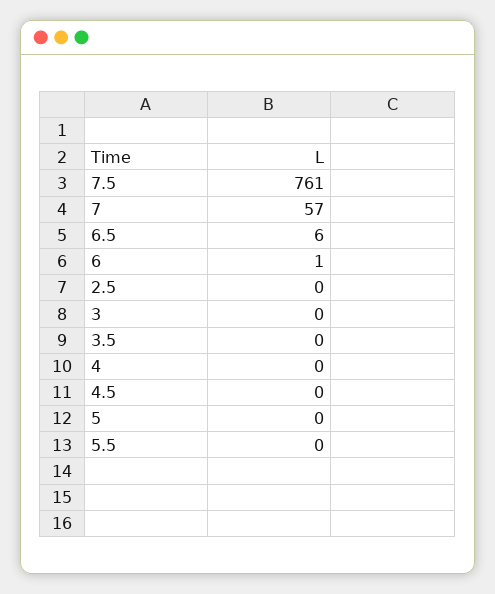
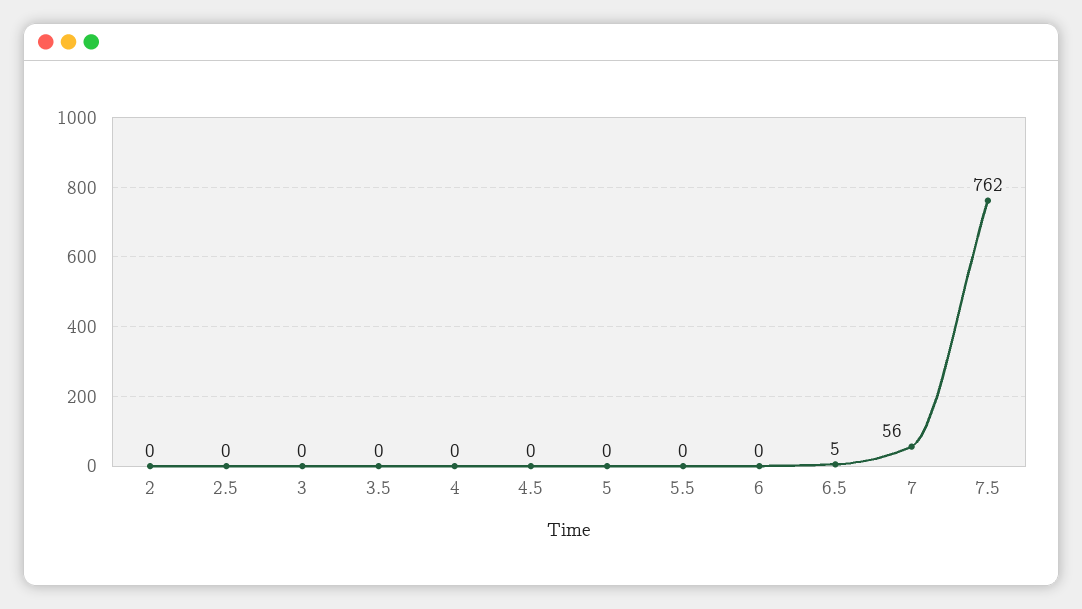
7.5: 761 -> 762
7: 57 -> 56
6.5: 6 -> 5
6: 1 -> 0
2: none -> 0

